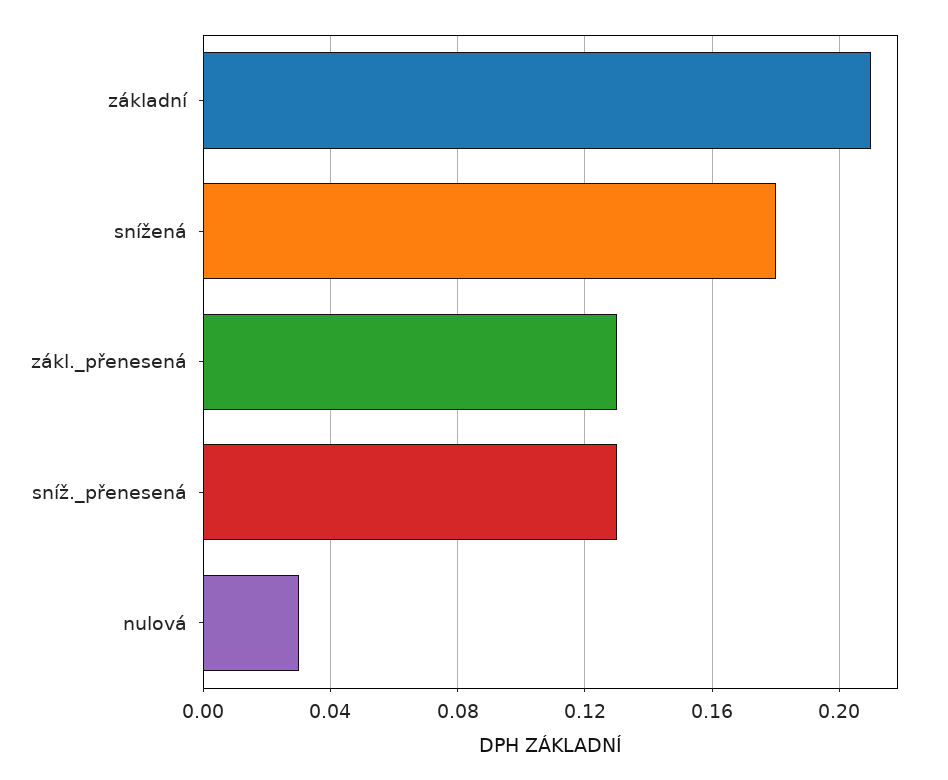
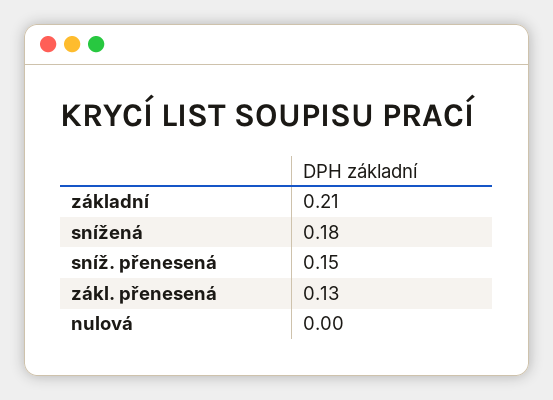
sníž._přenesená: 0.13 -> 0.15
nulová: 0.03 -> 0

